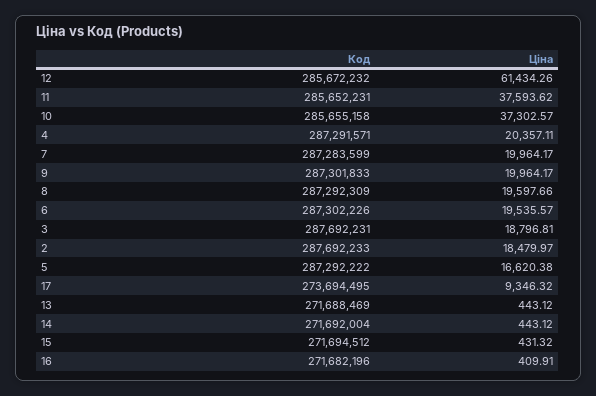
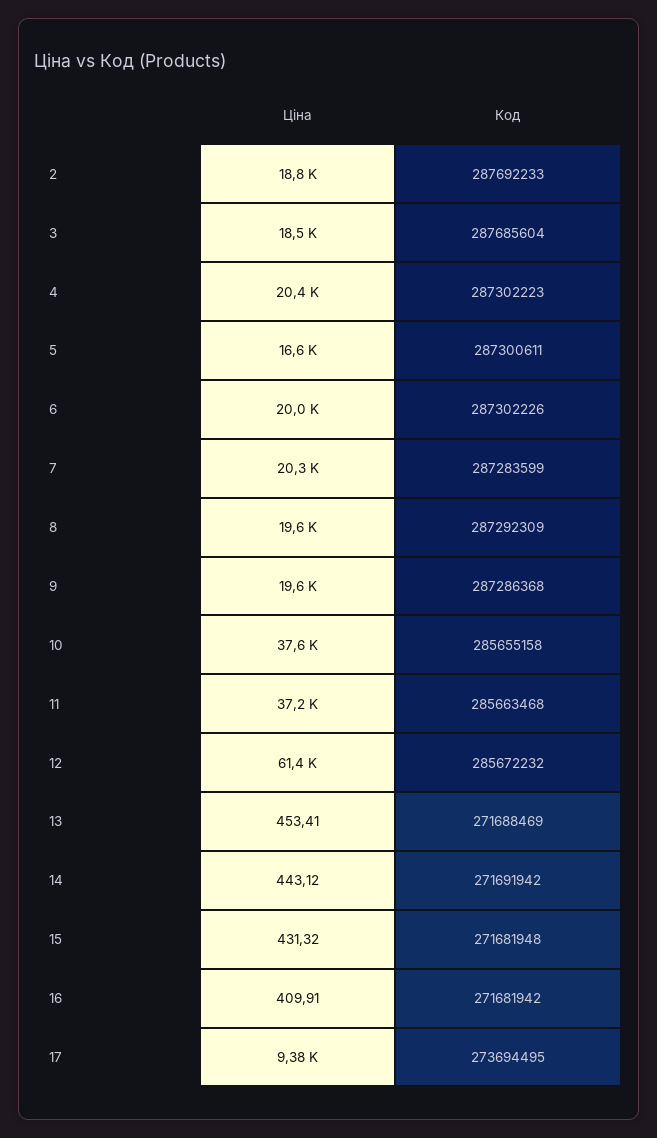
Код, 11: 285652231 -> 285663468
Ціна, 11: 37593.62 -> 37200
Ціна, 10: 37302.57 -> 37600
Код, 4: 287291571 -> 287302223
Ціна, 7: 19964.17 -> 20300
Код, 9: 287301833 -> 287286368
Ціна, 9: 19964.17 -> 19600
Ціна, 6: 19535.57 -> 20000
Код, 3: 287692231 -> 287685604
Ціна, 3: 18796.81 -> 18500
Ціна, 2: 18479.97 -> 18800
Код, 5: 287292222 -> 287300611
Ціна, 17: 9346.32 -> 9380
Ціна, 13: 443.12 -> 453.41
Код, 14: 271692004 -> 271691942
Код, 15: 271694512 -> 271681948
Код, 16: 271682196 -> 271681942

